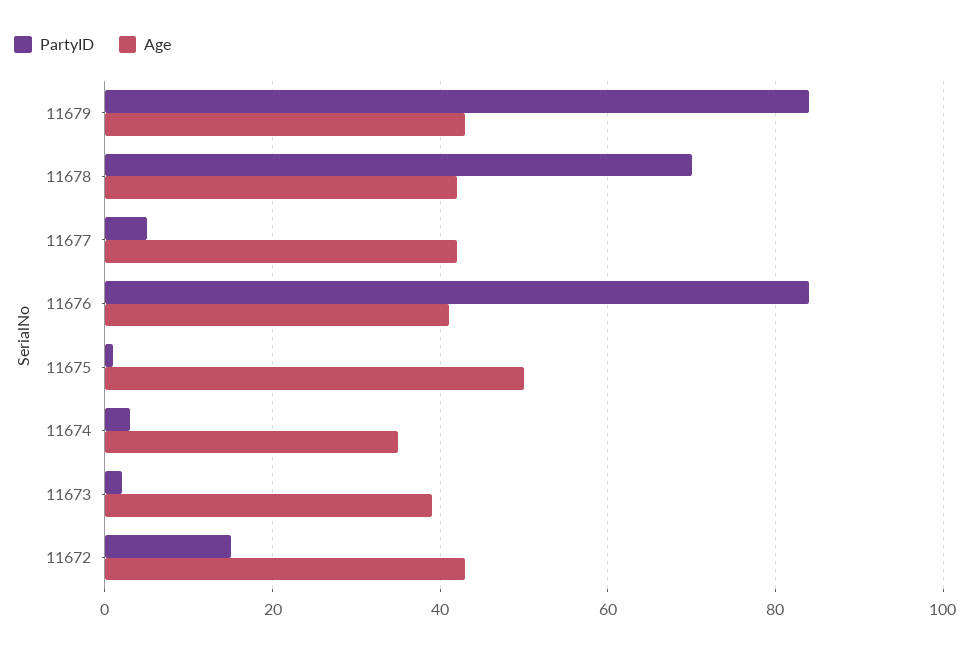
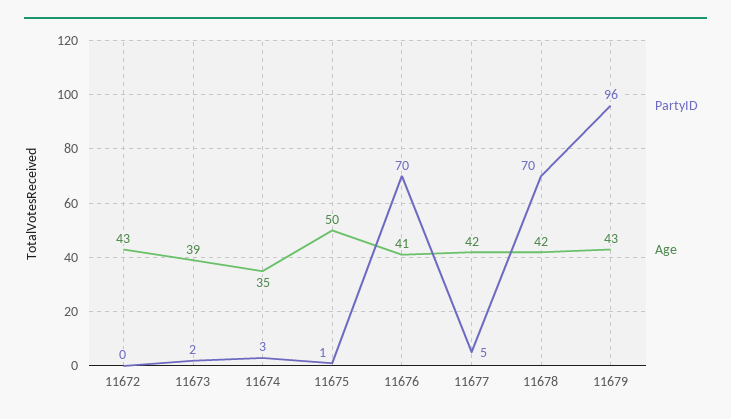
PartyID, 11679: 85 -> 96
PartyID, 11676: 85 -> 70
PartyID, 11672: 15 -> 0

